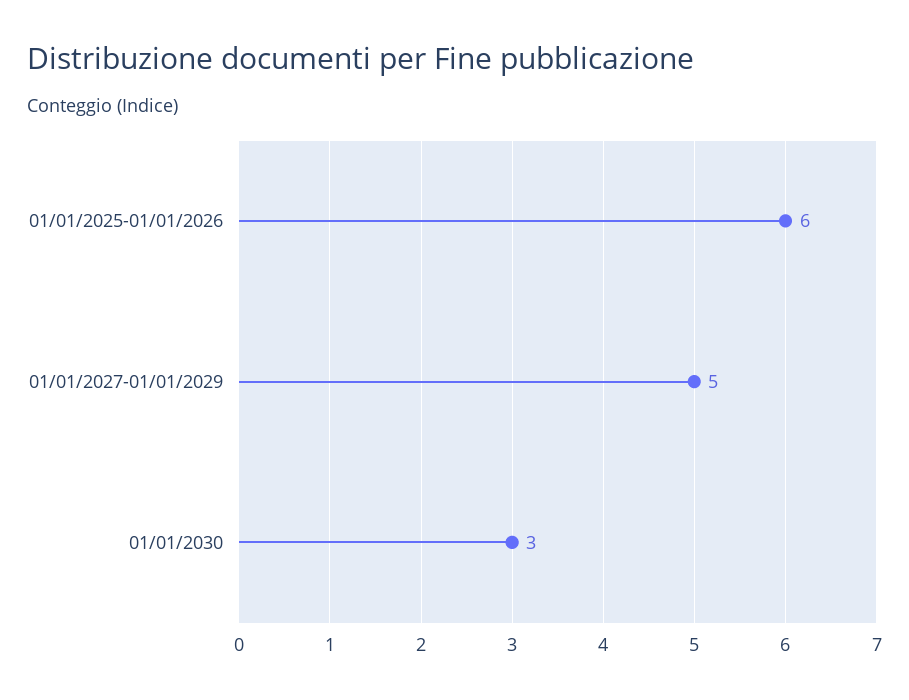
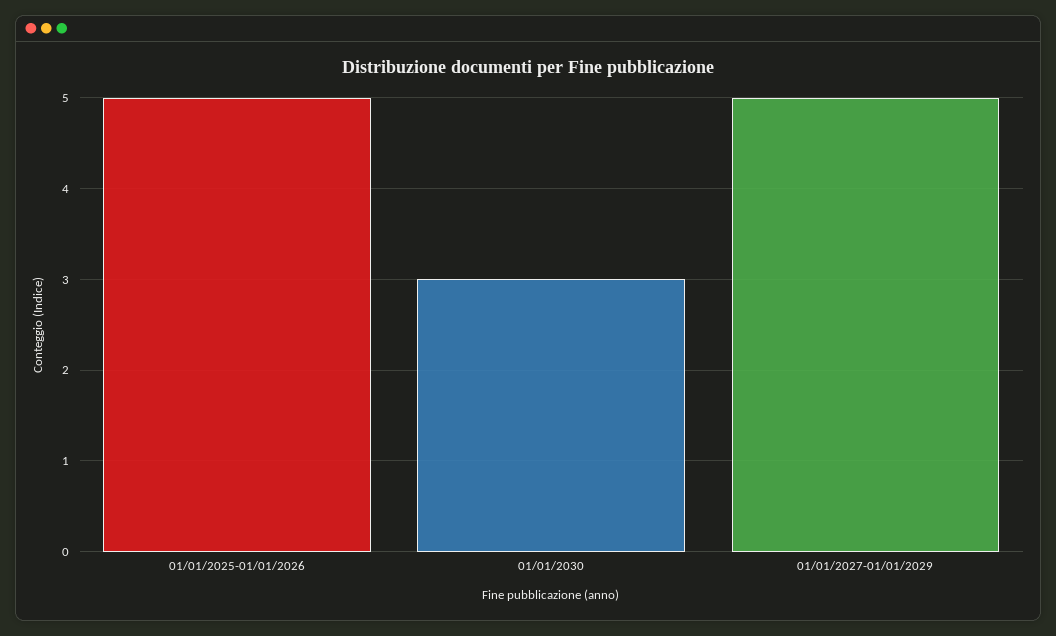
01/01/2025-01/01/2026: 6 -> 5

